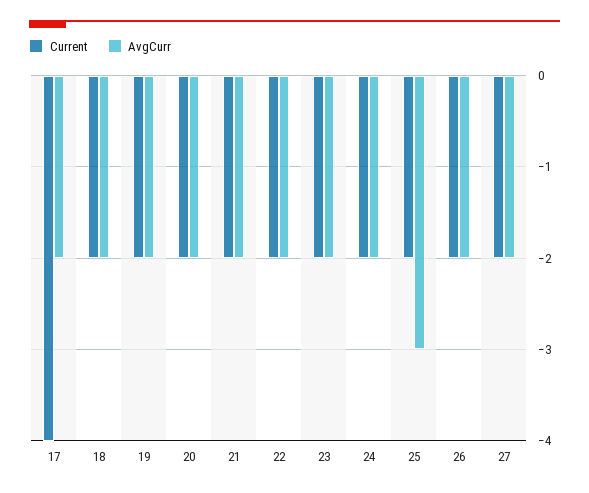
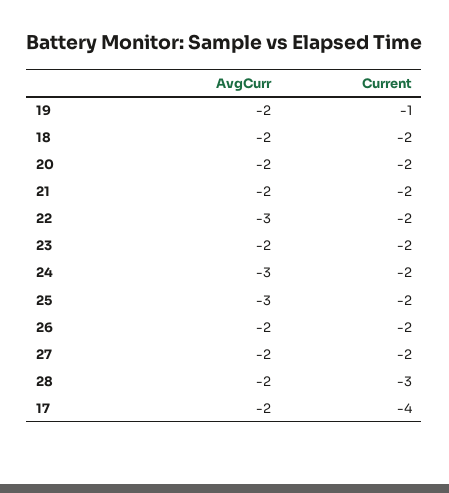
Current, 19: -2 -> -1
AvgCurr, 22: -2 -> -3
AvgCurr, 24: -2 -> -3
AvgCurr, 28: none -> -2
Current, 28: none -> -3

